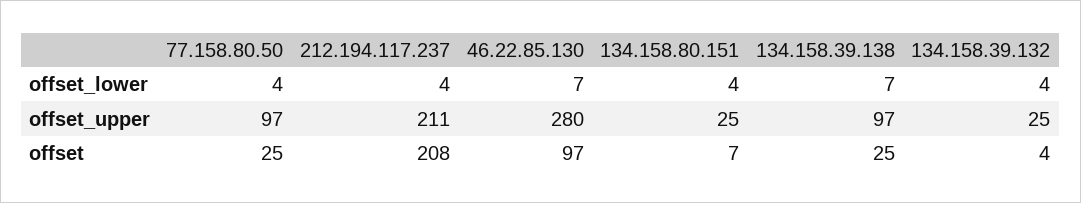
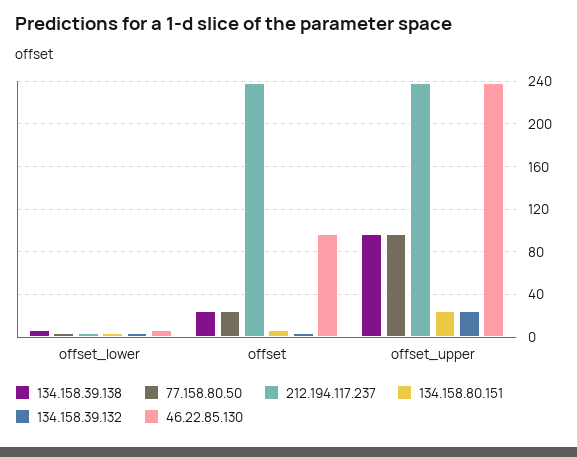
212.194.117.237, offset_upper: 211 -> 240
46.22.85.130, offset_upper: 280 -> 240
212.194.117.237, offset: 208 -> 240

